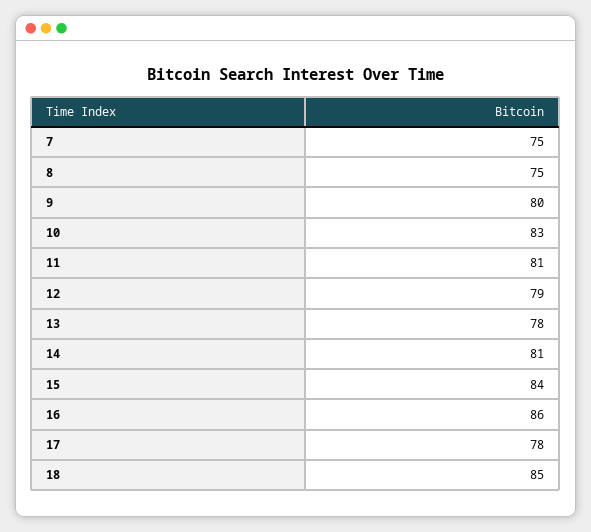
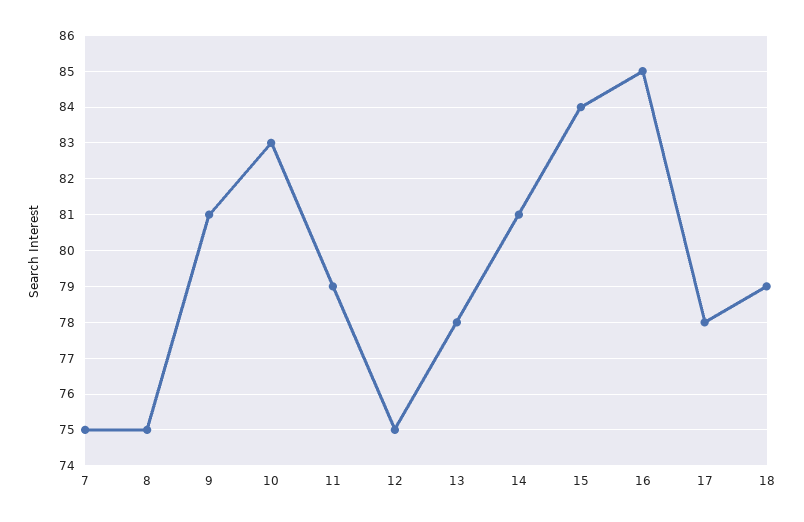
9: 80 -> 81
11: 81 -> 79
12: 79 -> 75
16: 86 -> 85
18: 85 -> 79

